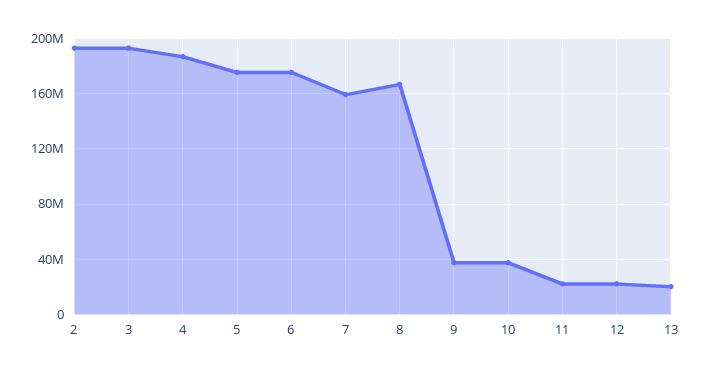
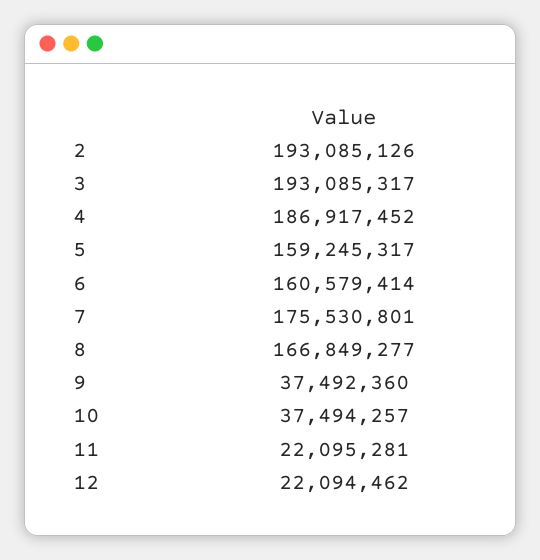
5: 175000000 -> 159245317
6: 175000000 -> 160579414
7: 160000000 -> 175530801
13: 20000000 -> none

